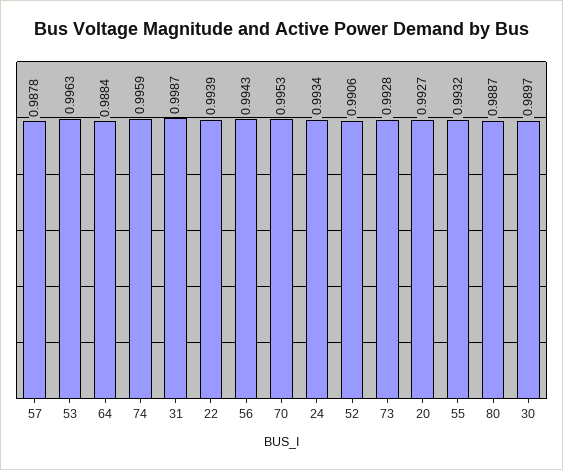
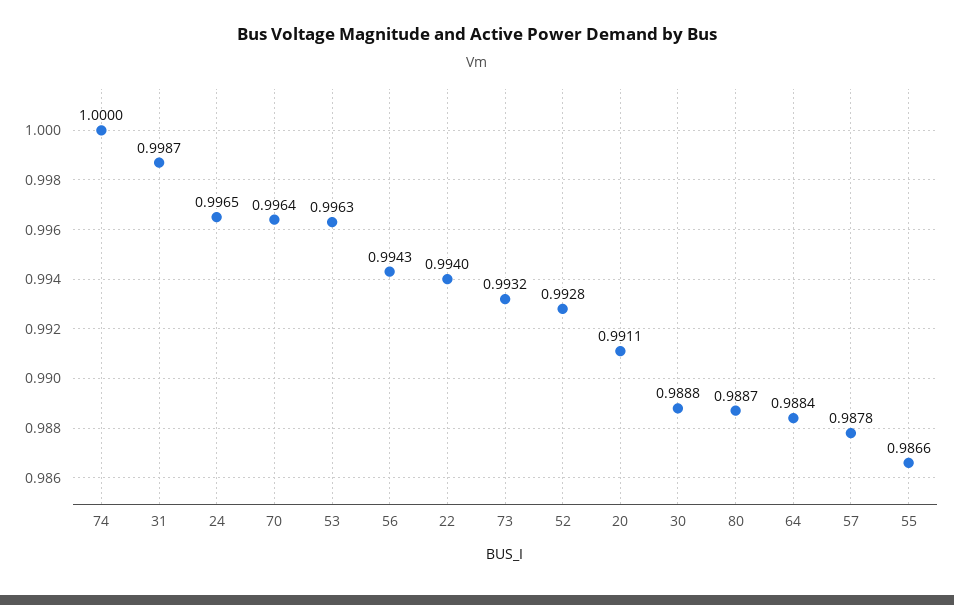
74: 0.9959 -> 1
22: 0.9939 -> 0.994
70: 0.9953 -> 0.9964
24: 0.9934 -> 0.9965
52: 0.9906 -> 0.9928
73: 0.9928 -> 0.9932
20: 0.9927 -> 0.9911
55: 0.9932 -> 0.9866
30: 0.9897 -> 0.9888

